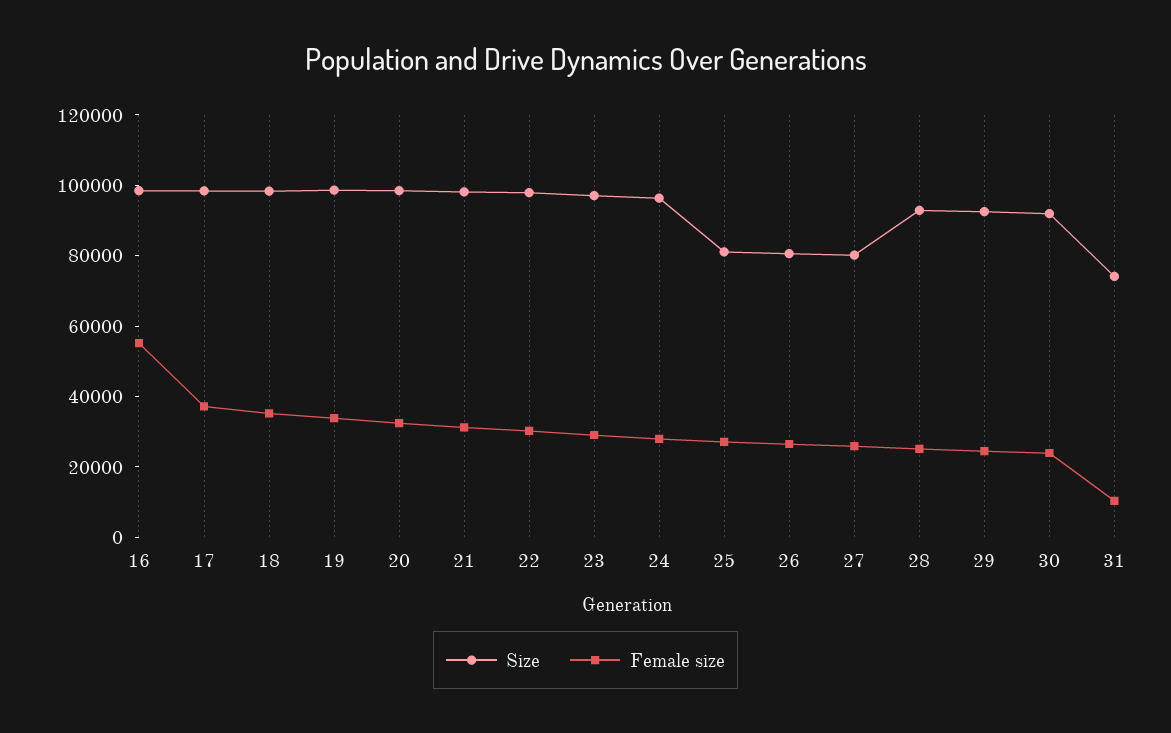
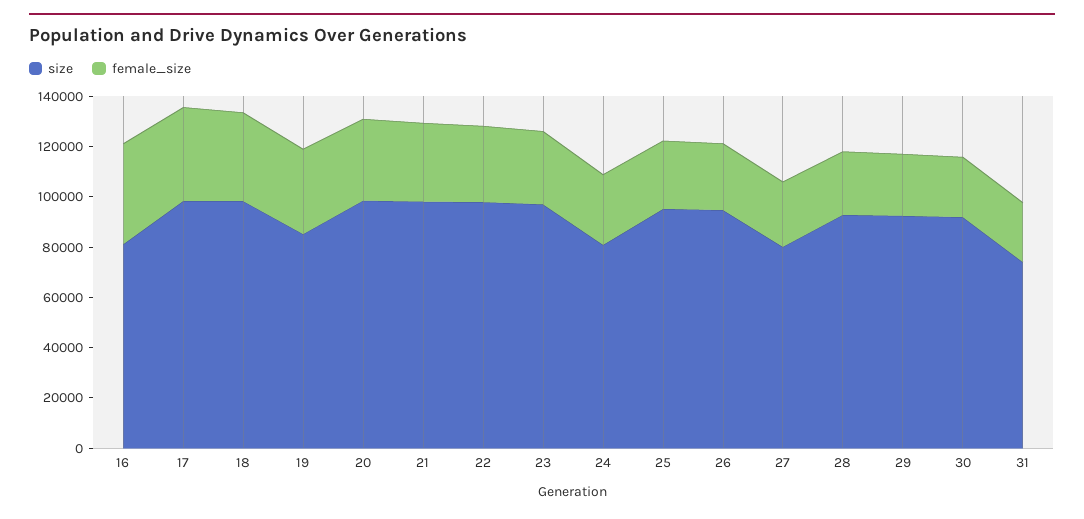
Size, 16: 100000 -> 80000
Female size, 16: 55000 -> 40000
Size, 19: 100000 -> 85000
Size, 24: 95000 -> 80000
Size, 25: 80000 -> 95000
Size, 26: 80000 -> 95000
Female size, 31: 10000 -> 25000

